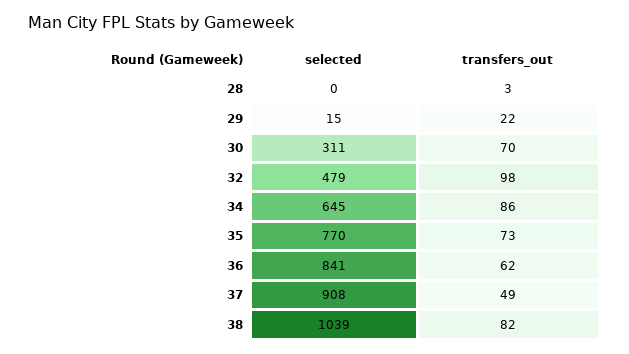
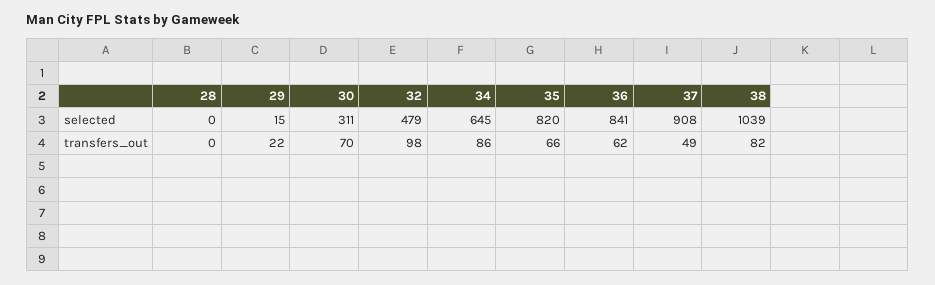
transfers_out, 28: 3 -> 0
selected, 35: 770 -> 820
transfers_out, 35: 73 -> 66

